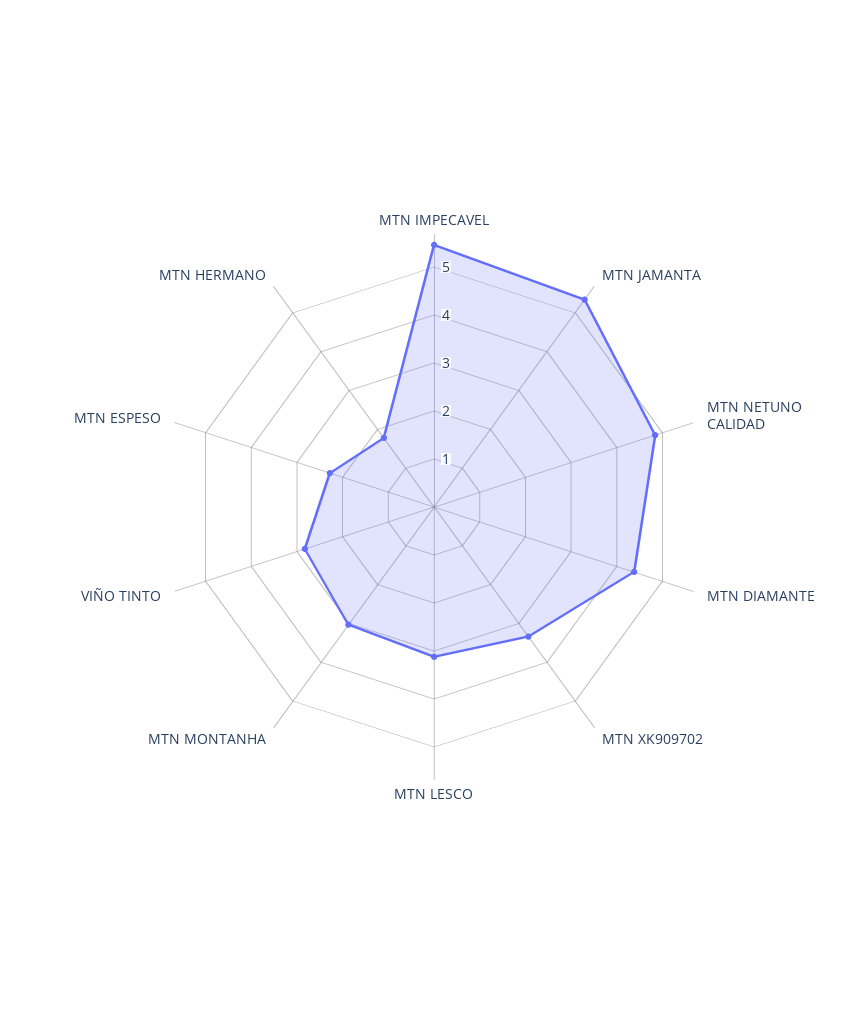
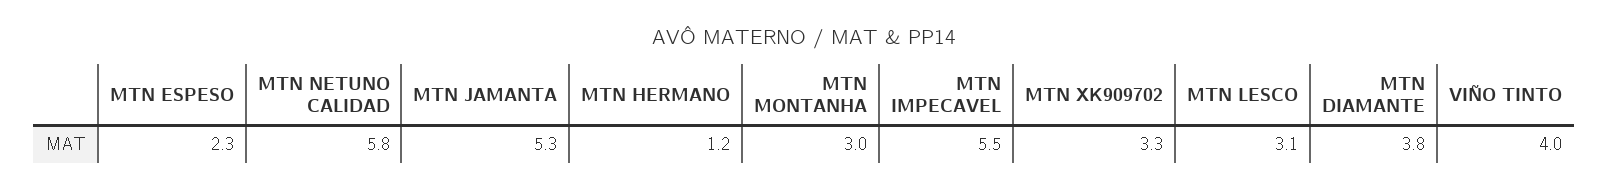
MTN NETUNO CALIDAD: 4.8 -> 5.8
MTN DIAMANTE: 4.4 -> 3.8
VIÑO TINTO: 2.8 -> 4
MTN HERMANO: 1.8 -> 1.2

